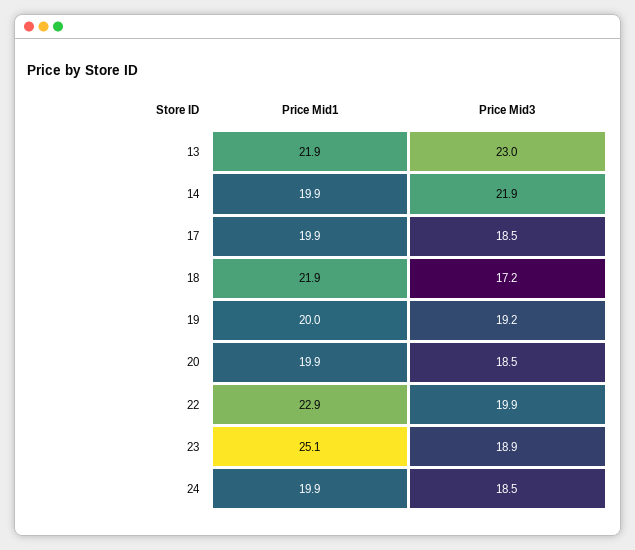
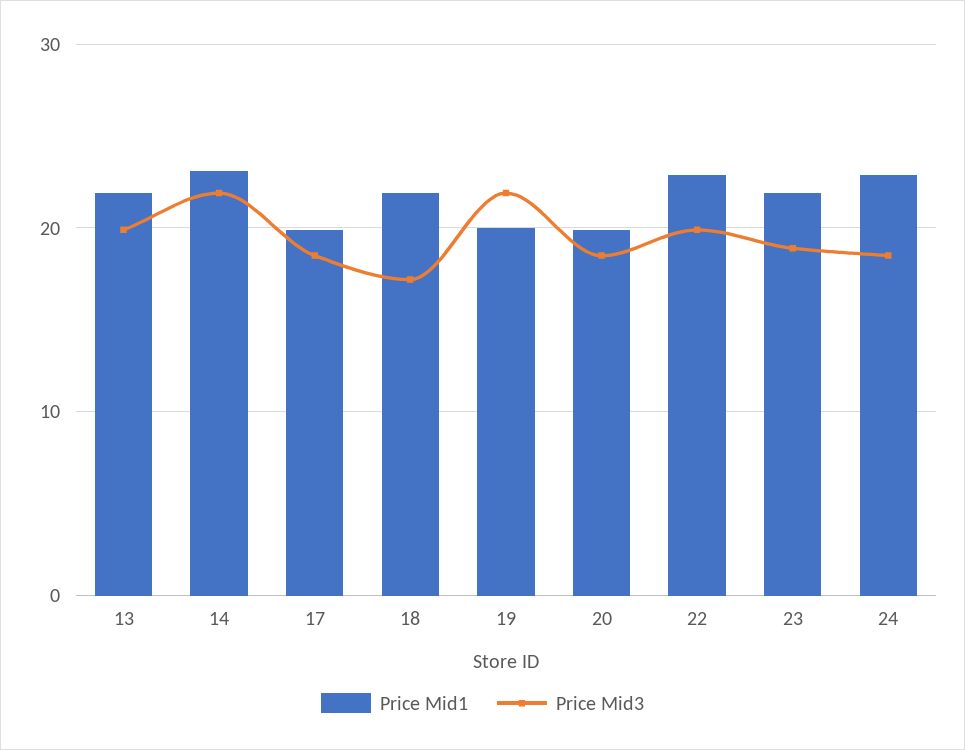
Price Mid3, 13: 23 -> 20
Price Mid1, 14: 19.9 -> 23
Price Mid3, 19: 19.2 -> 22
Price Mid1, 23: 25.1 -> 22
Price Mid1, 24: 19.9 -> 23

